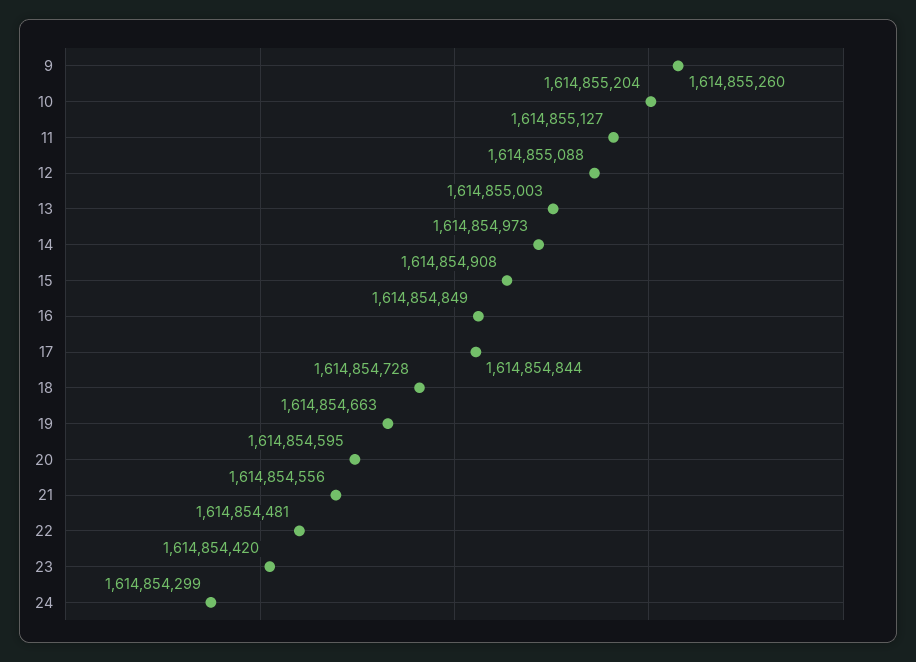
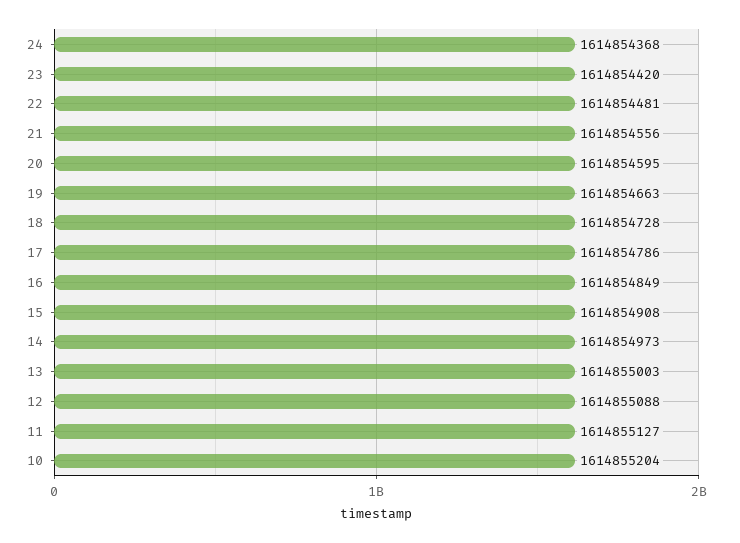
9: 1614855260 -> none
17: 1614854844 -> 1614854786
24: 1614854299 -> 1614854368

